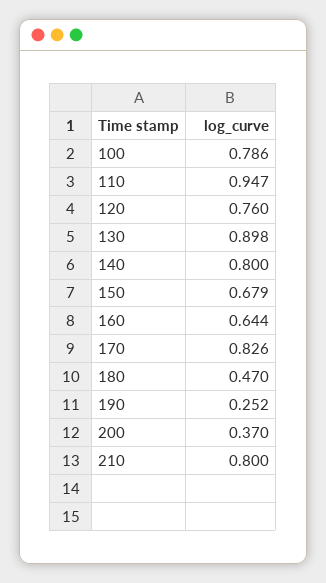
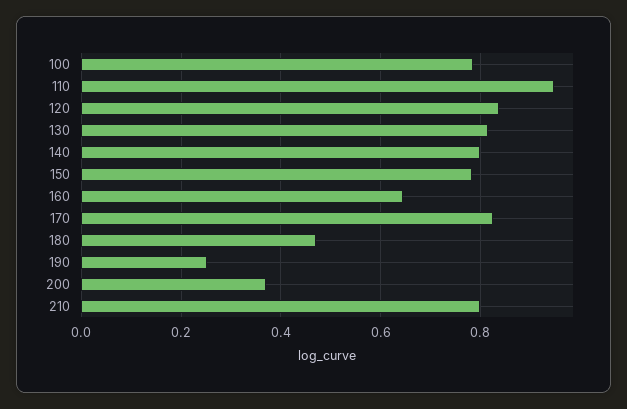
120: 0.76 -> 0.84
130: 0.898 -> 0.82
150: 0.679 -> 0.78

